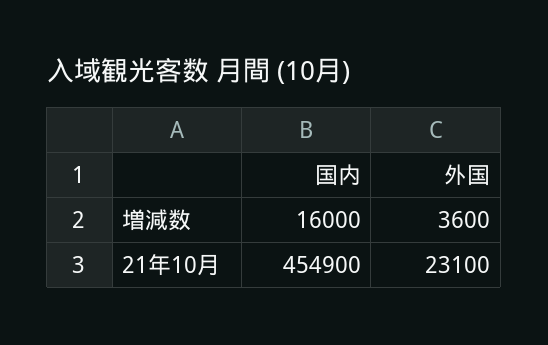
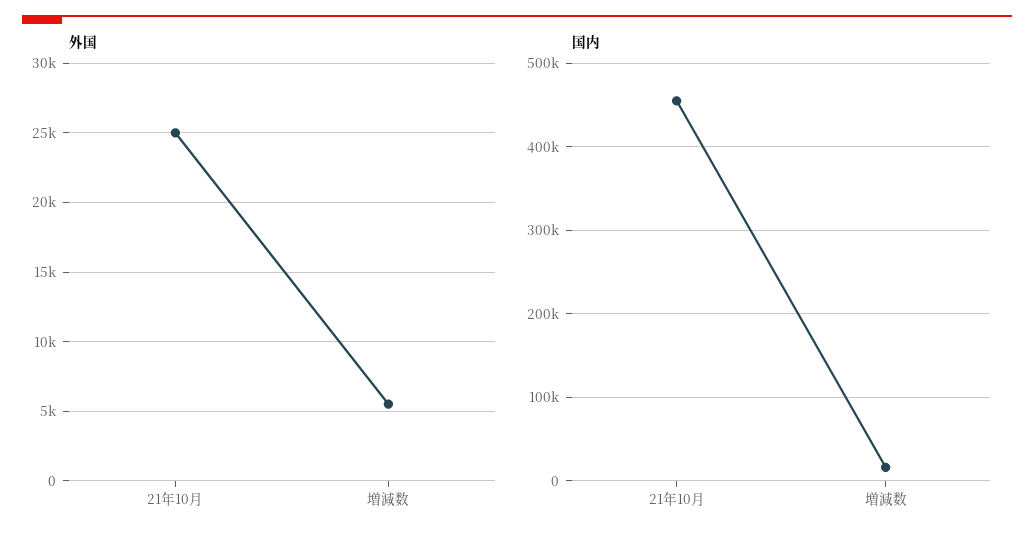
外国, 増減数: 3600 -> 5500
外国, 21年10月: 23100 -> 25000

